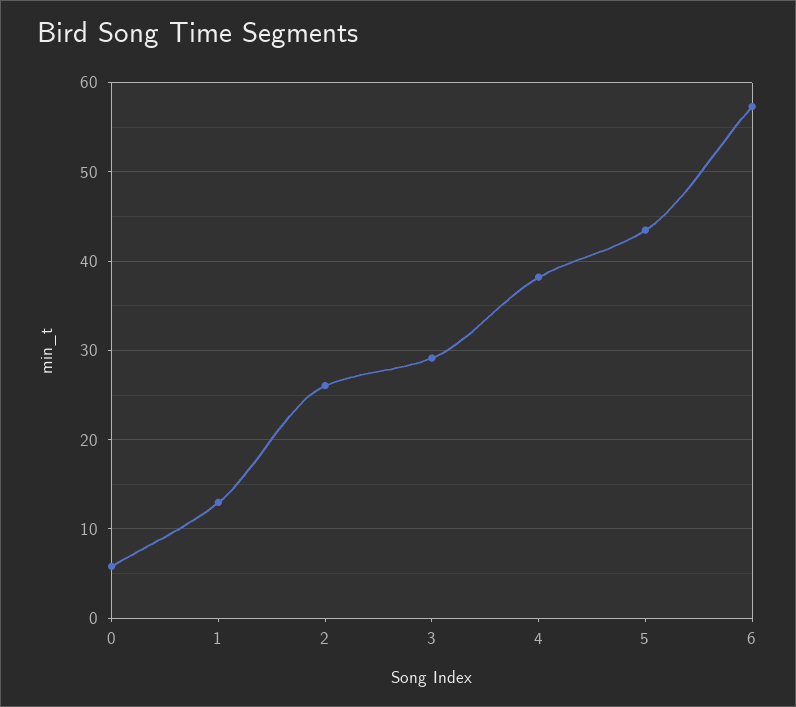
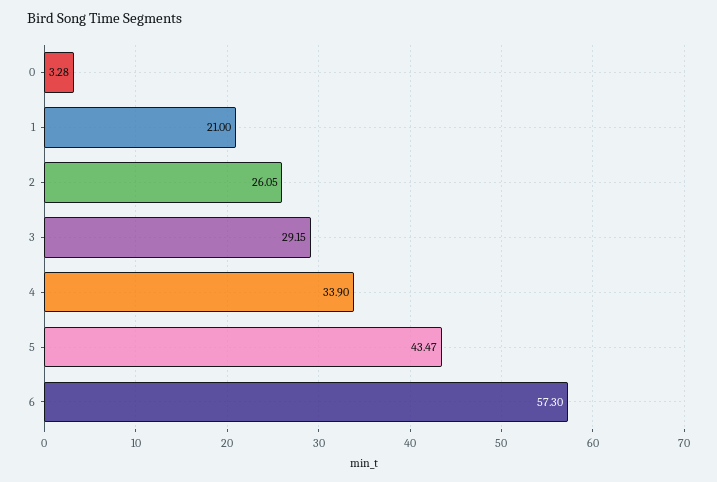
0: 6 -> 3.28
1: 13 -> 21
4: 38 -> 33.9

